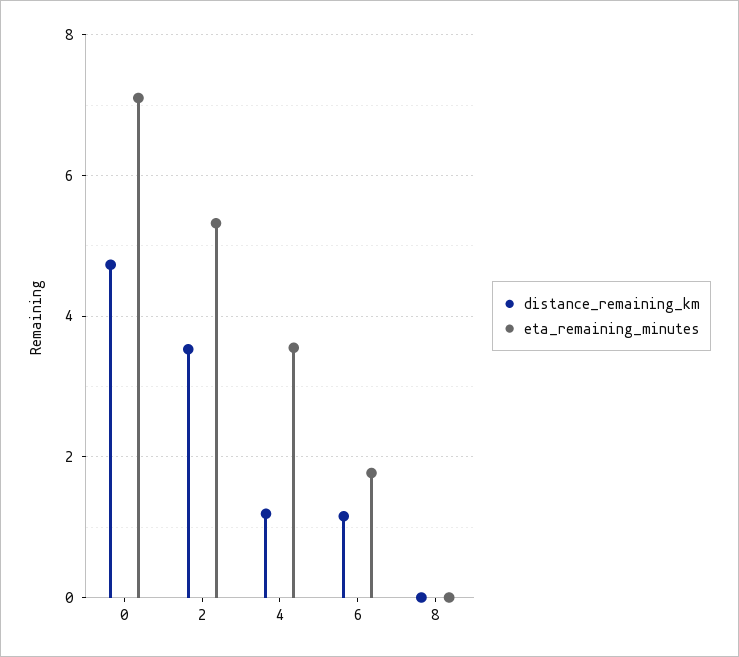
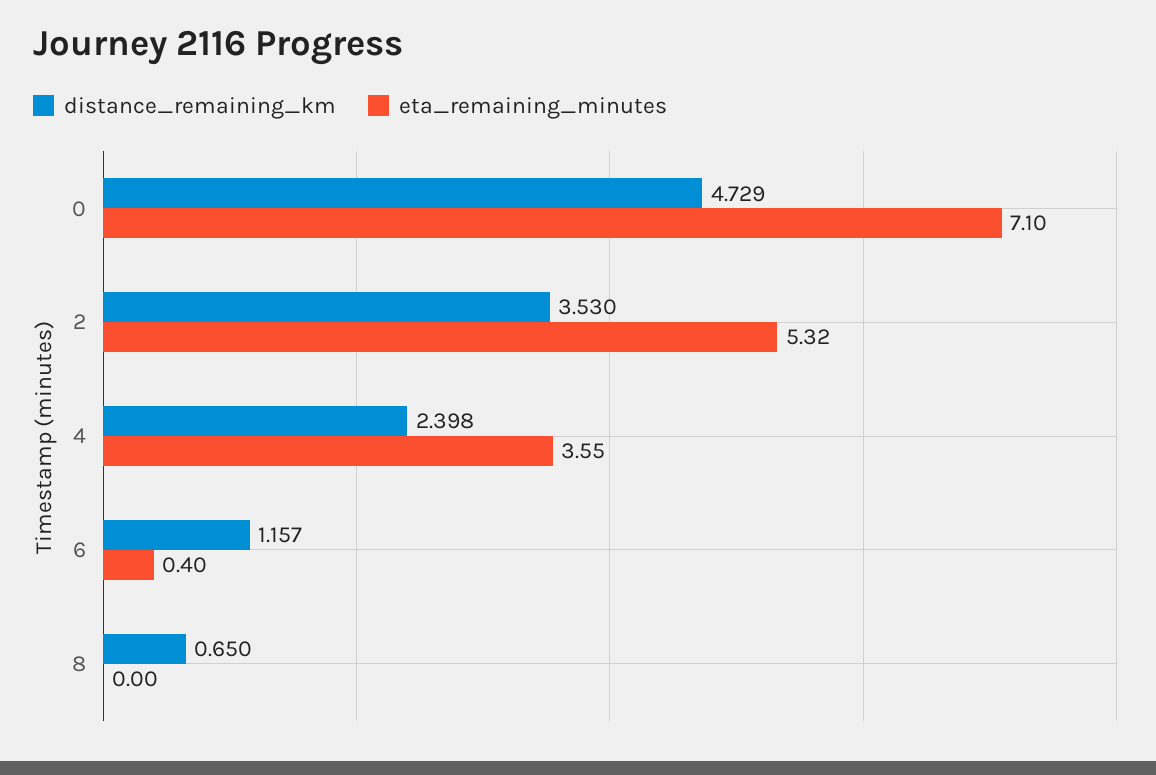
distance_remaining_km, 4: 1.2 -> 2.398
eta_remaining_minutes, 6: 1.8 -> 0.4
distance_remaining_km, 8: 0 -> 0.65

